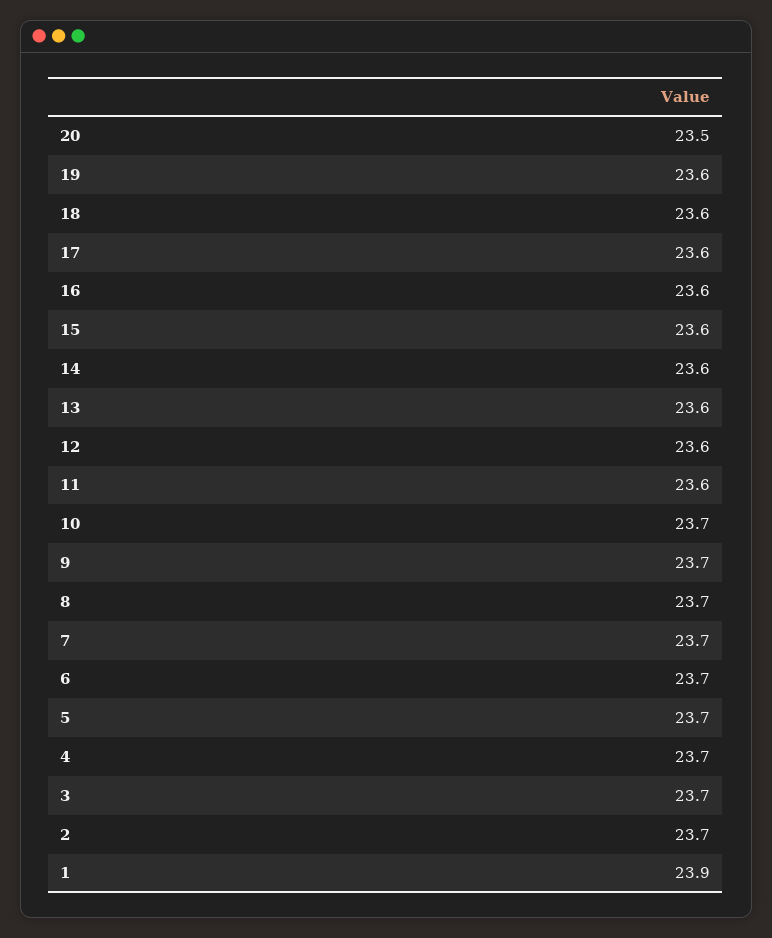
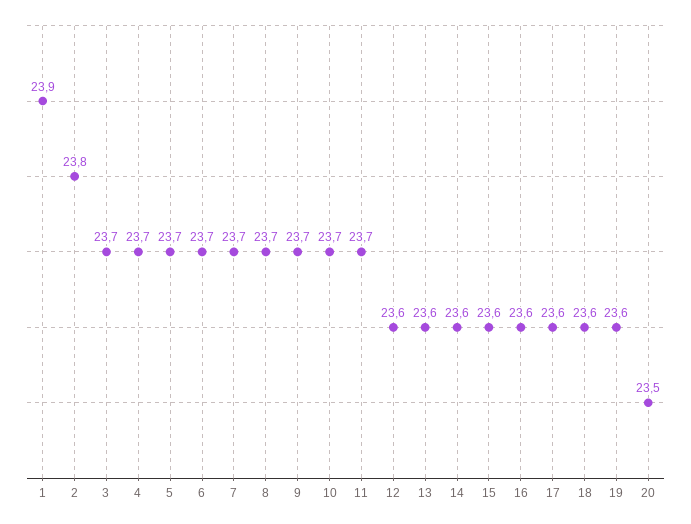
11: 23.6 -> 23.7
2: 23.7 -> 23.8

